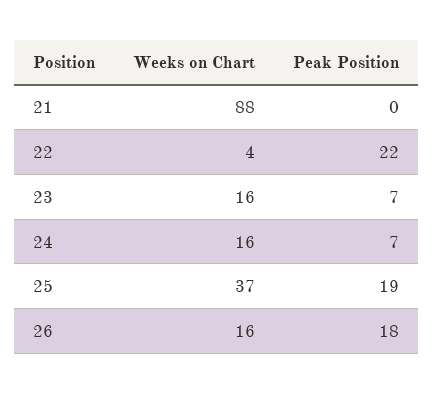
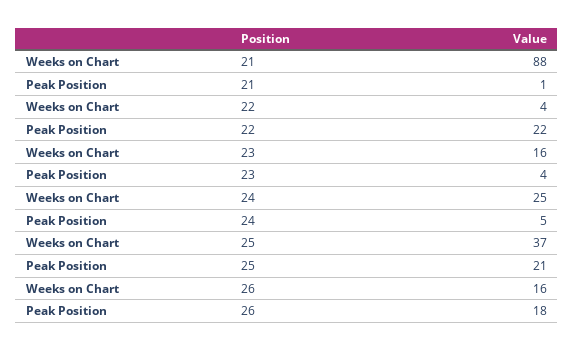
Peak Position, 21: 0 -> 1
Peak Position, 23: 7 -> 4
Weeks on Chart, 24: 16 -> 25
Peak Position, 24: 7 -> 5
Peak Position, 25: 19 -> 21

